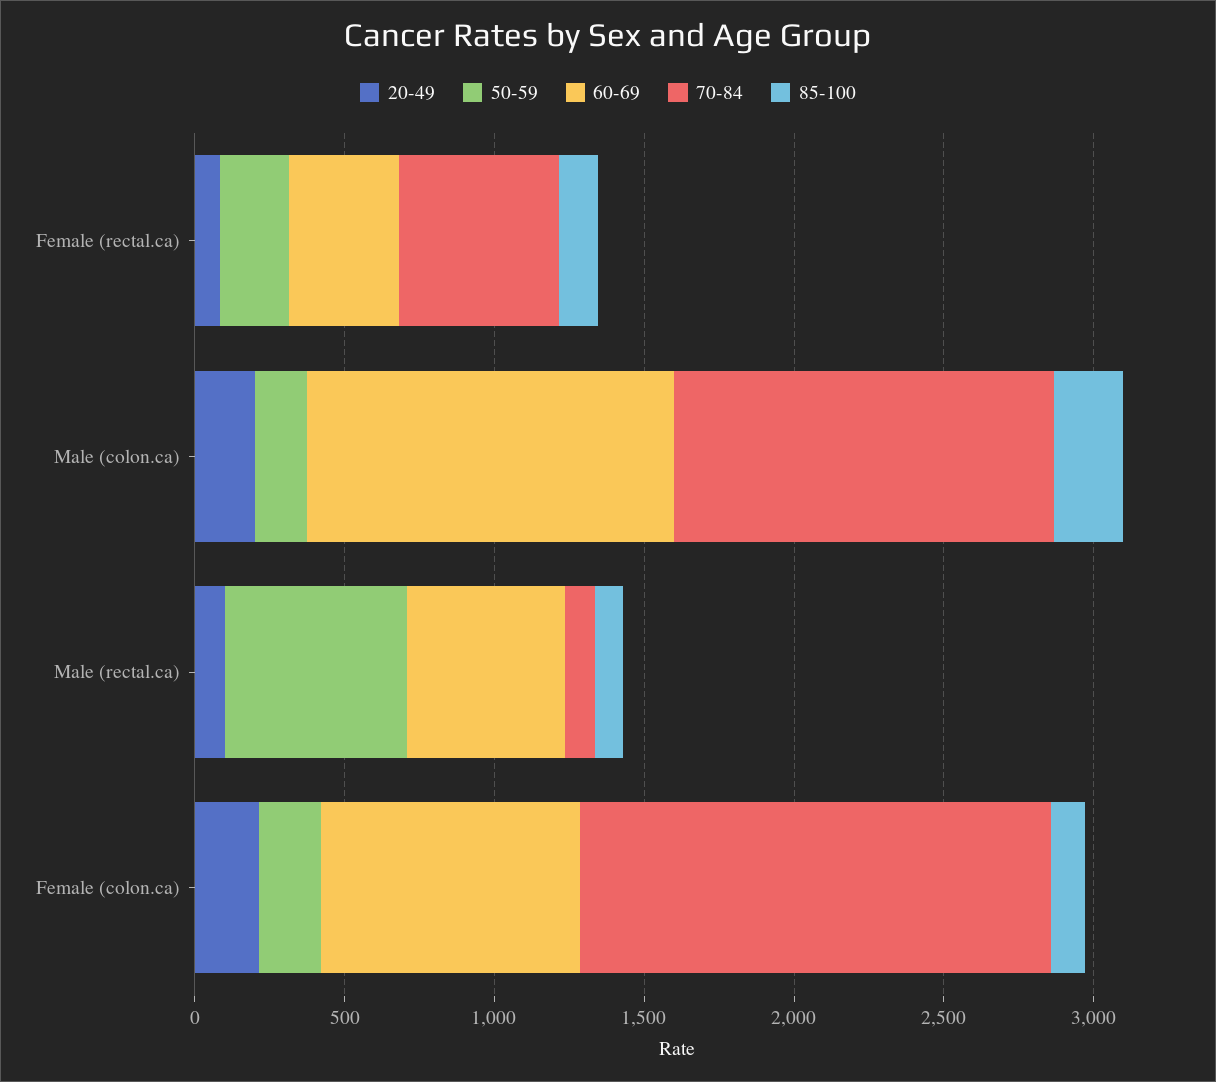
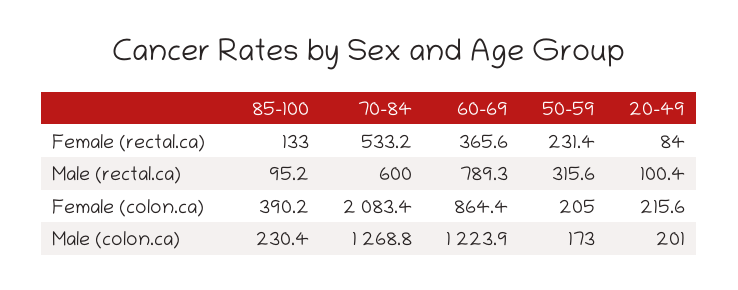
50-59, Male (rectal.ca): 600 -> 315.6
60-69, Male (rectal.ca): 500 -> 789.3
70-84, Male (rectal.ca): 100 -> 600
70-84, Female (colon.ca): 1600 -> 2083.4
85-100, Female (colon.ca): 100 -> 390.2

